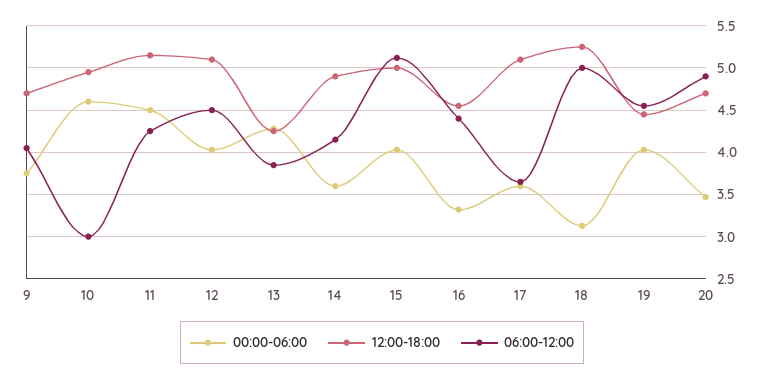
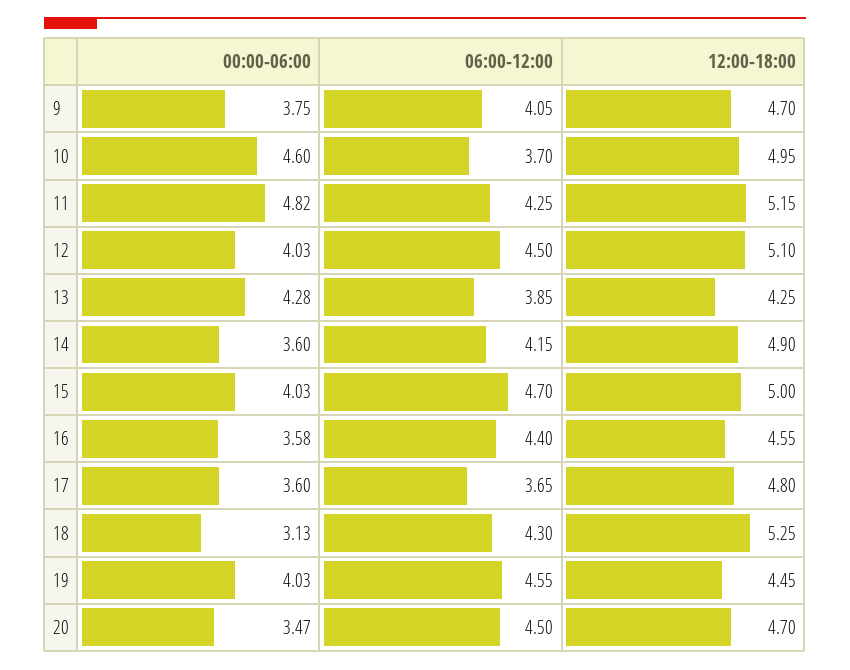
06:00-12:00, 10: 3 -> 3.7
00:00-06:00, 11: 4.5 -> 4.82
06:00-12:00, 15: 5.1 -> 4.7
00:00-06:00, 16: 3.3 -> 3.58
12:00-18:00, 17: 5.1 -> 4.8
06:00-12:00, 18: 5 -> 4.3
06:00-12:00, 20: 4.9 -> 4.5

